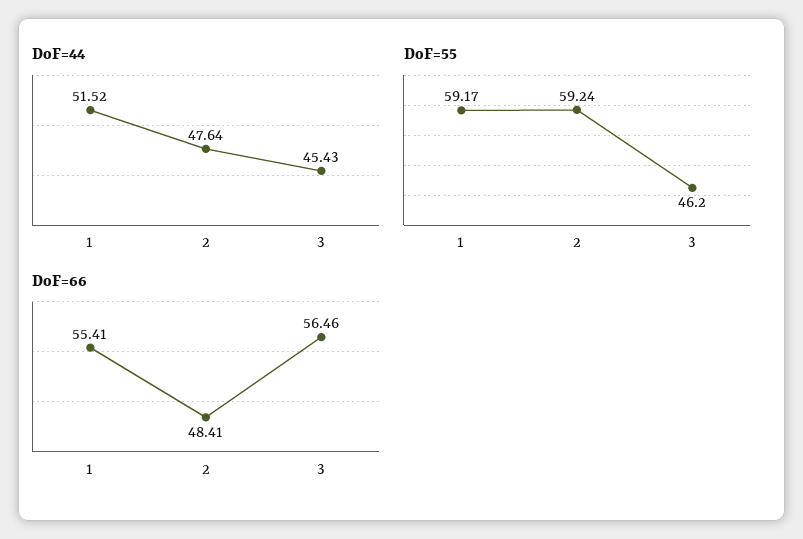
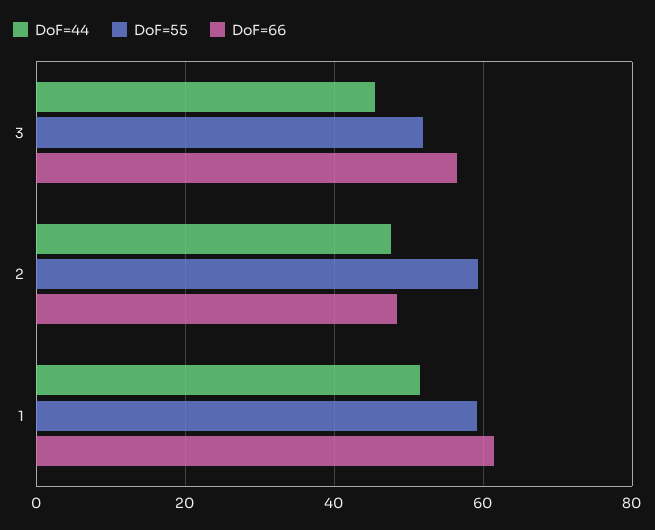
DoF=55, 3: 46.2 -> 52
DoF=66, 1: 55.41 -> 62

